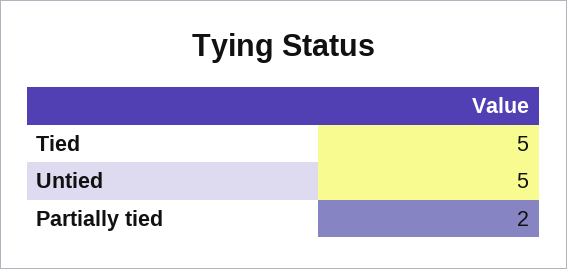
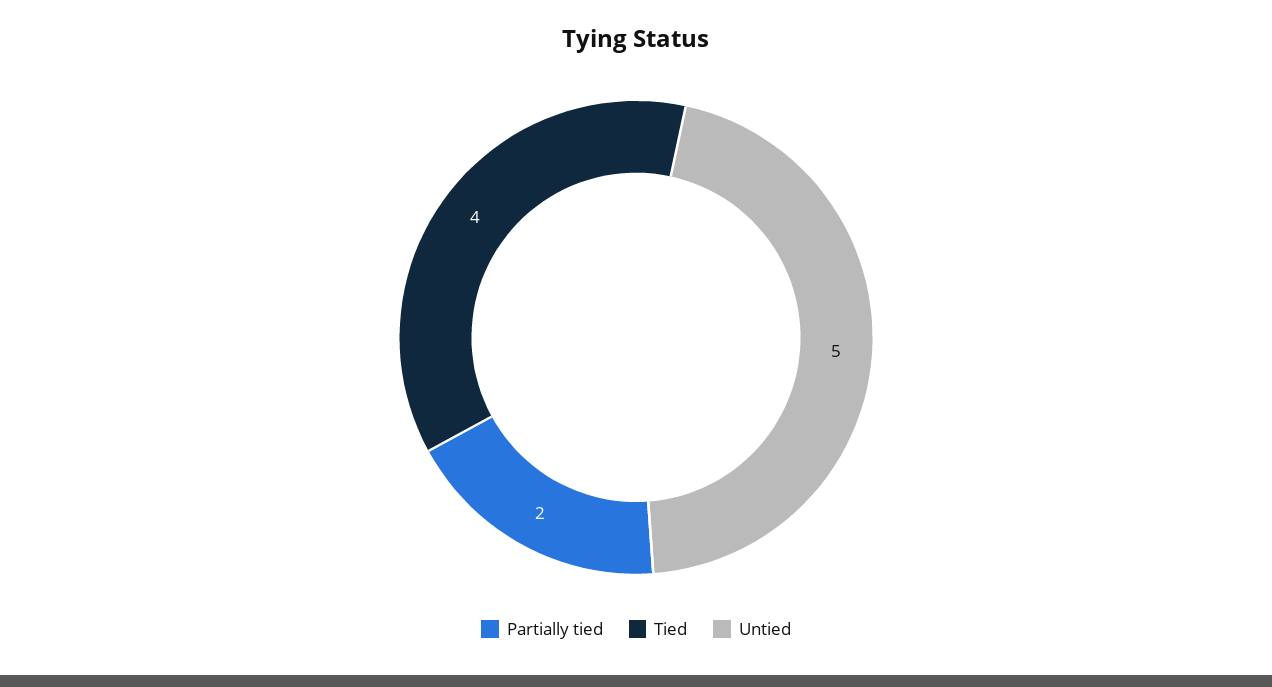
Tied: 5 -> 4

